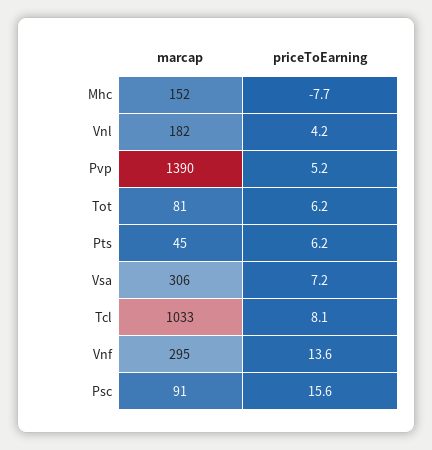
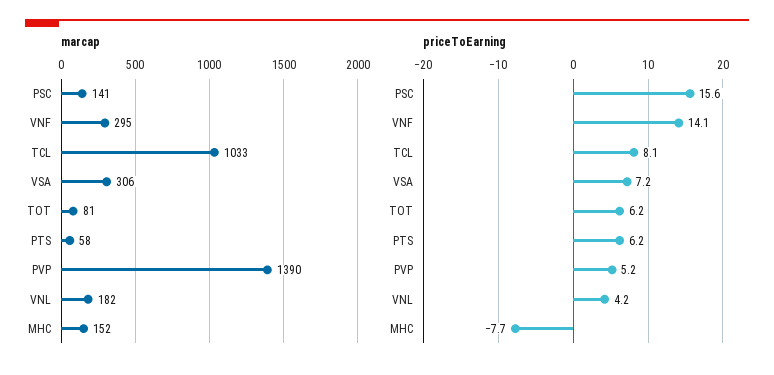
marcap, Pts: 45 -> 58
priceToEarning, Vnf: 13.6 -> 14.1
marcap, Psc: 91 -> 141

